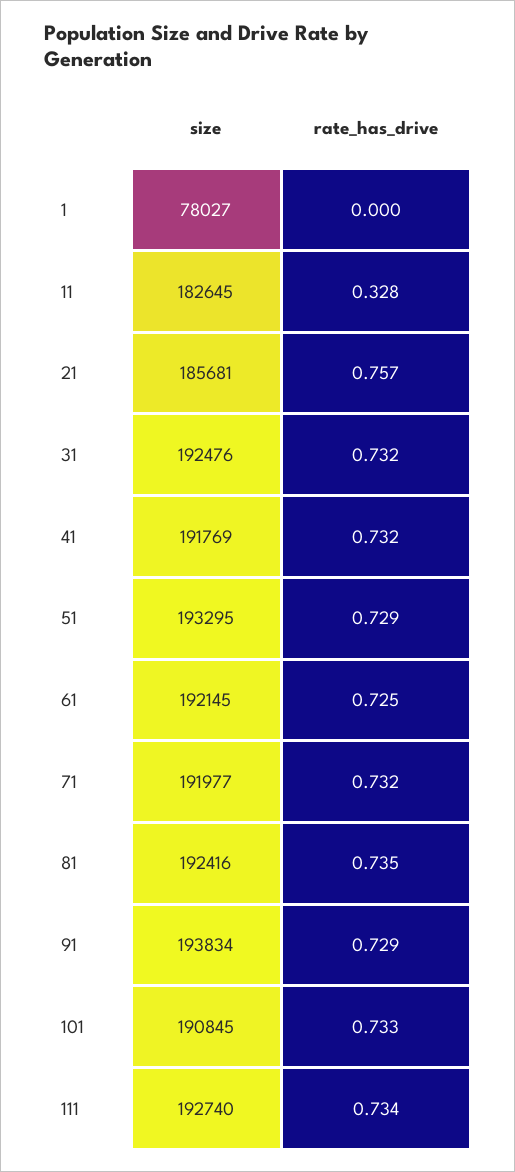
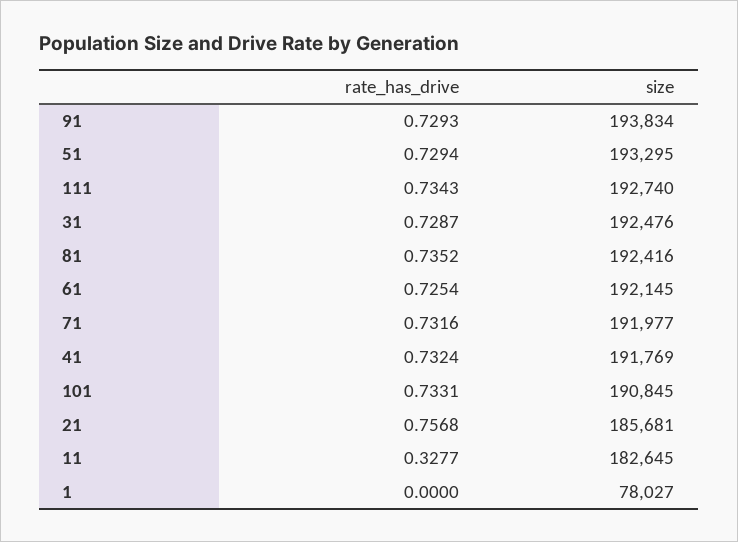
rate_has_drive, 31: 0.732 -> 0.7287

